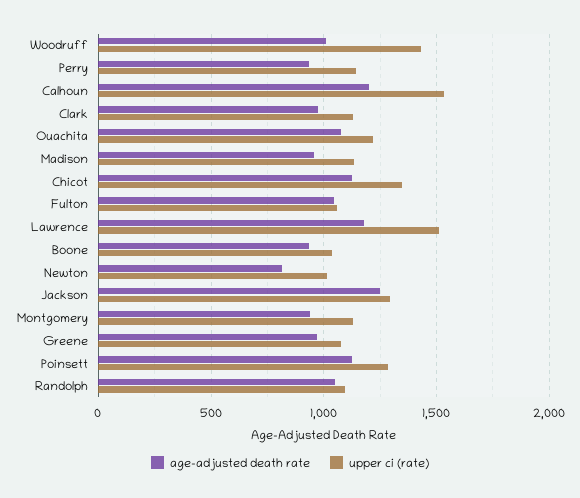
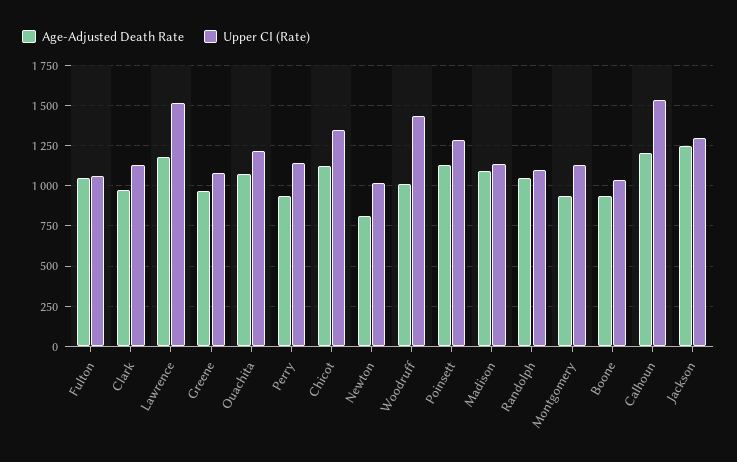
age-adjusted death rate, Madison: 950 -> 1100

